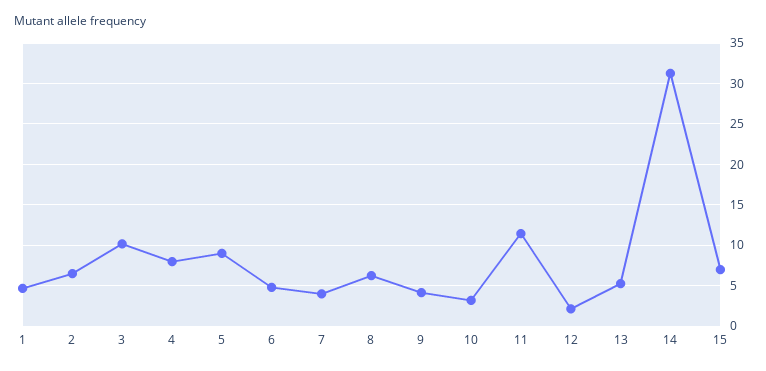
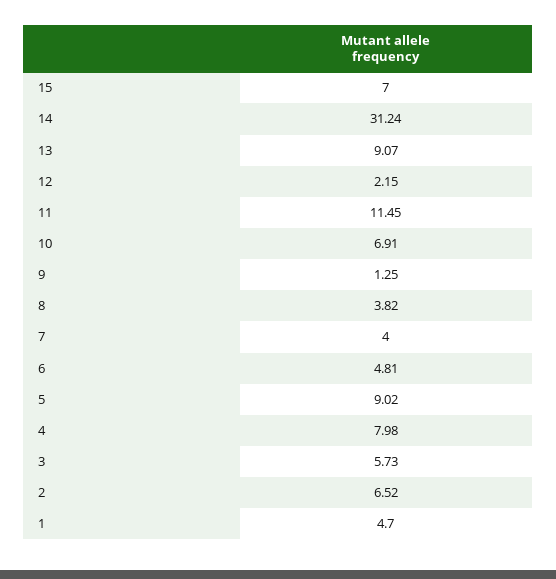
3: 10 -> 5.73
8: 6 -> 3.82
9: 4 -> 1.25
10: 3 -> 6.91
13: 5 -> 9.07

